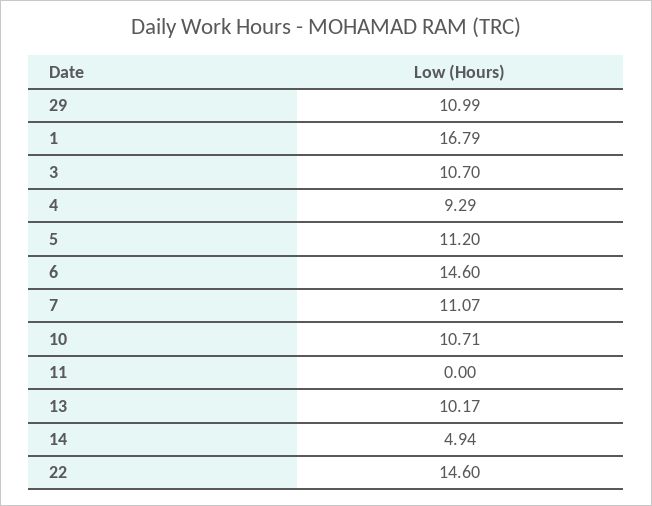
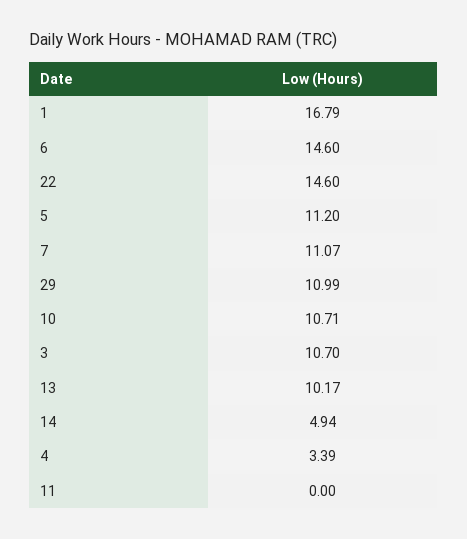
4: 9.29 -> 3.39

